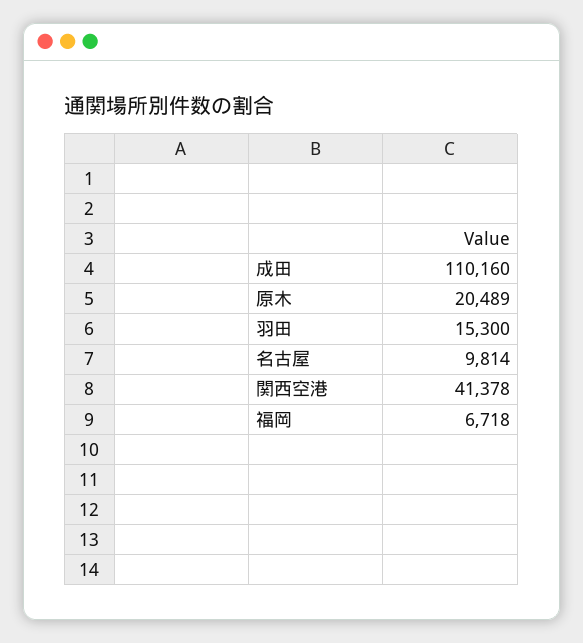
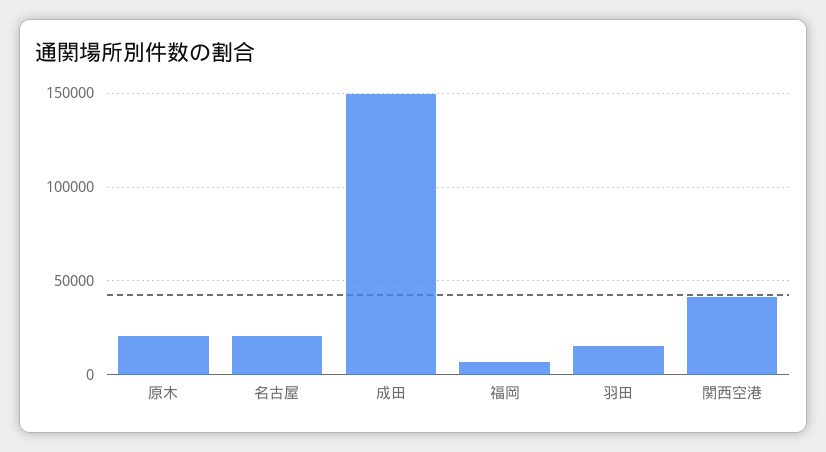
成田: 110160 -> 150000
名古屋: 9814 -> 20000

